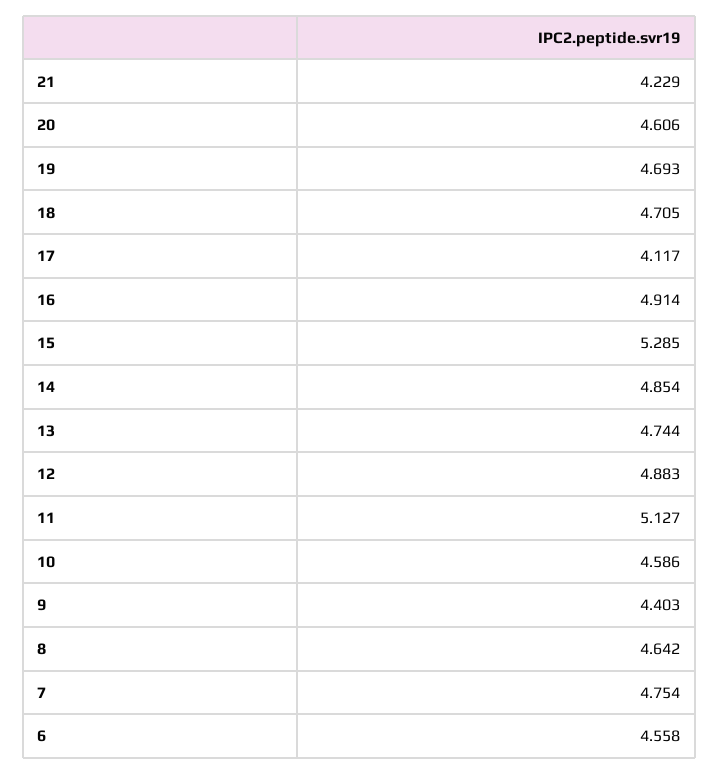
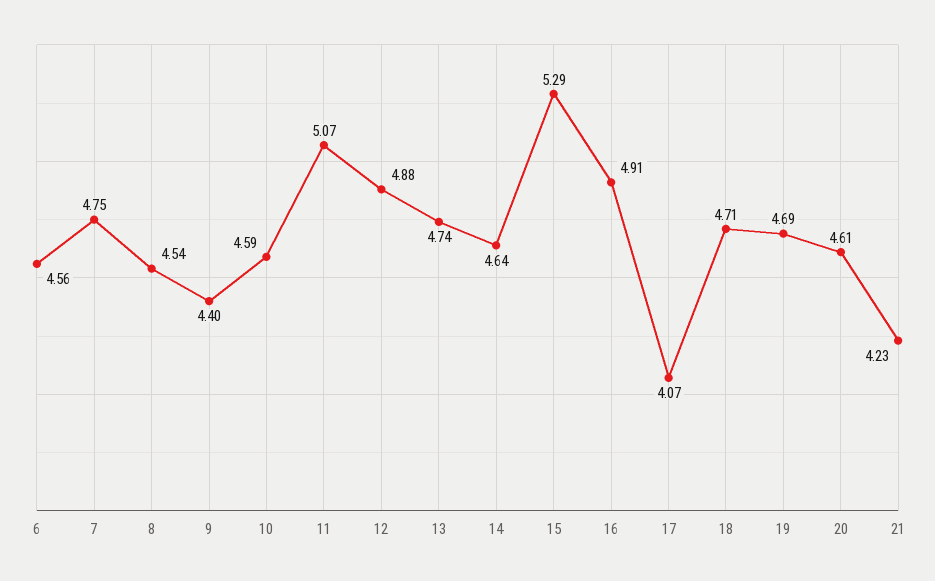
17: 4.117 -> 4.07
14: 4.854 -> 4.64
11: 5.127 -> 5.07
8: 4.642 -> 4.54

